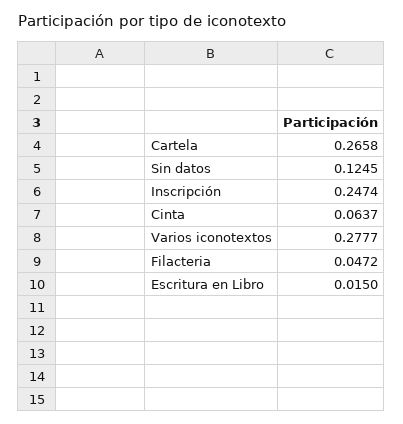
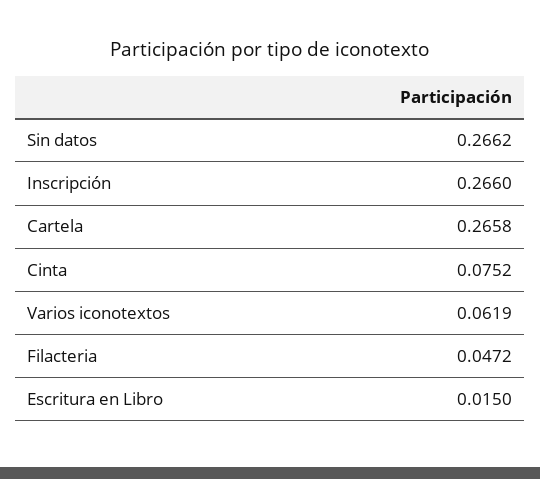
Sin datos: 0.1245 -> 0.2662
Inscripción: 0.2474 -> 0.266
Cinta: 0.0637 -> 0.0752
Varios iconotextos: 0.2777 -> 0.0619

